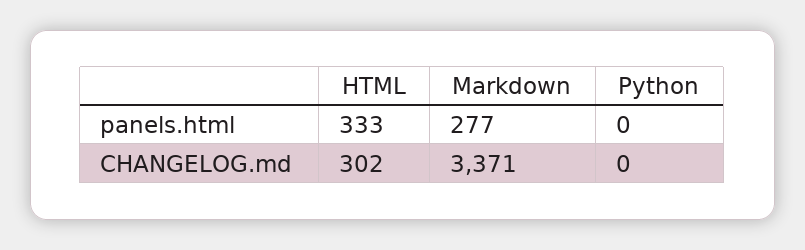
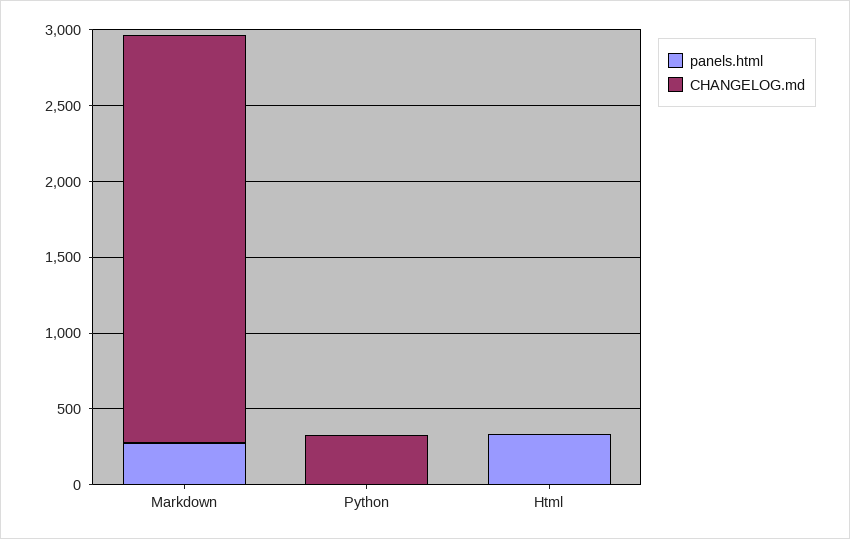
CHANGELOG.md, HTML: 302 -> 0
CHANGELOG.md, Markdown: 3371 -> 2700
CHANGELOG.md, Python: 0 -> 300

